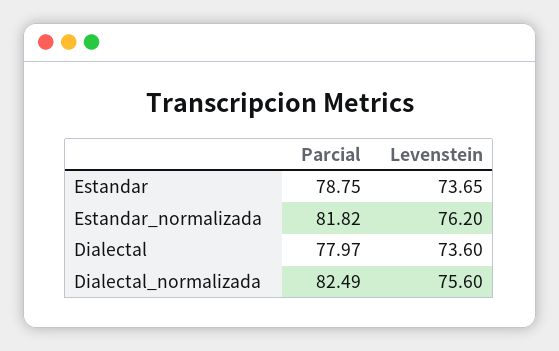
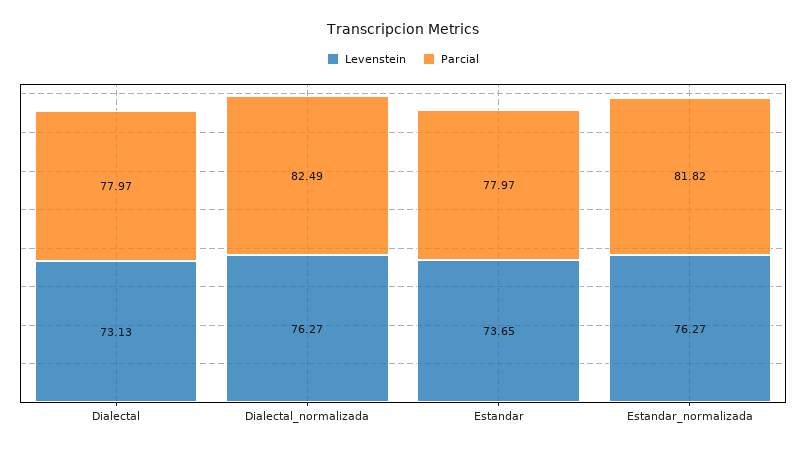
Parcial, Estandar: 78.75 -> 77.97
Levenstein, Estandar_normalizada: 76.2 -> 76.27
Levenstein, Dialectal: 73.6 -> 73.13
Levenstein, Dialectal_normalizada: 75.6 -> 76.27

